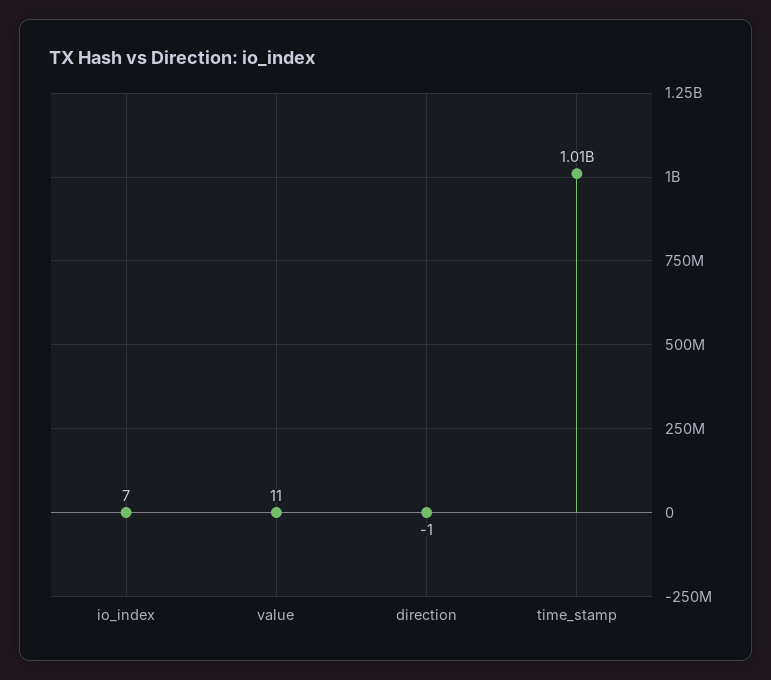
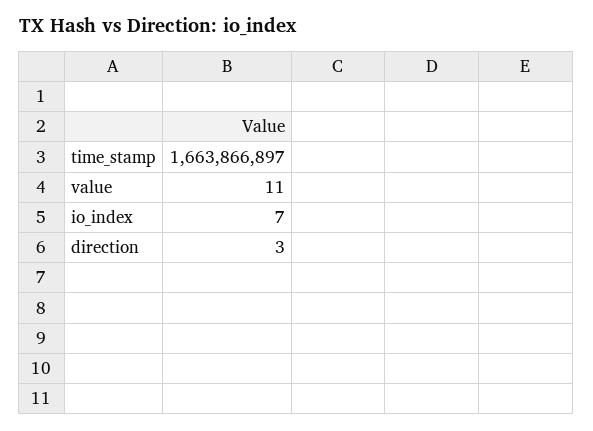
direction: -1 -> 3
time_stamp: 1010000000 -> 1663866897

